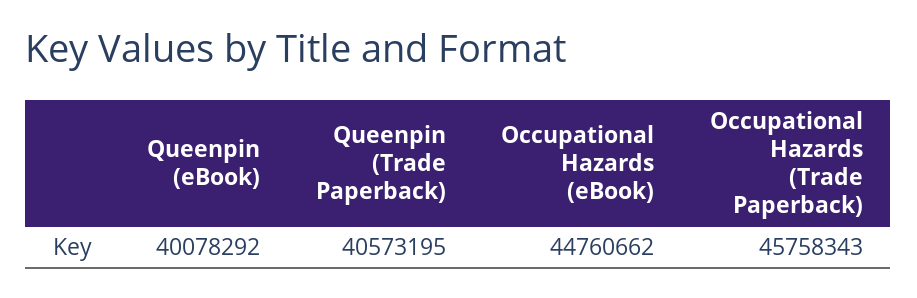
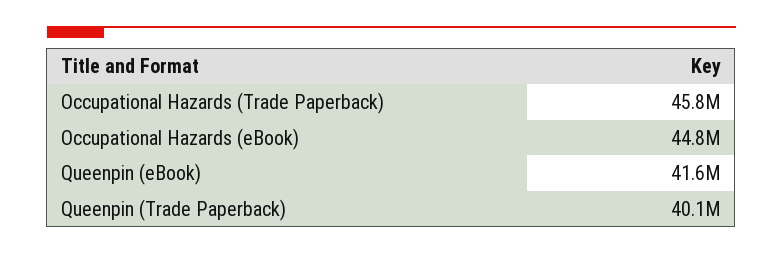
Queenpin (eBook): 40078292 -> 41600000
Queenpin (Trade Paperback): 40573195 -> 40100000

